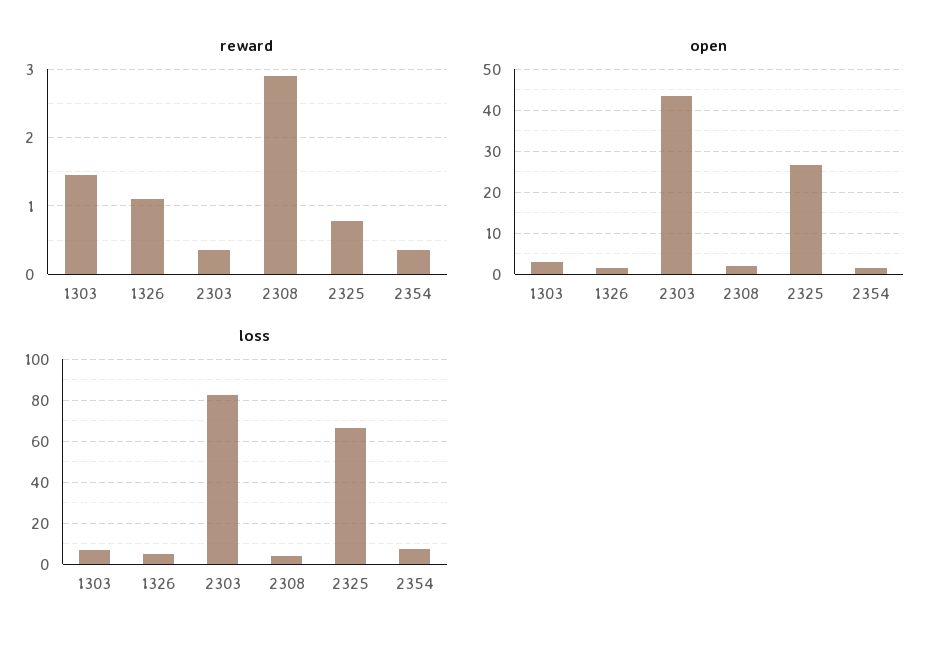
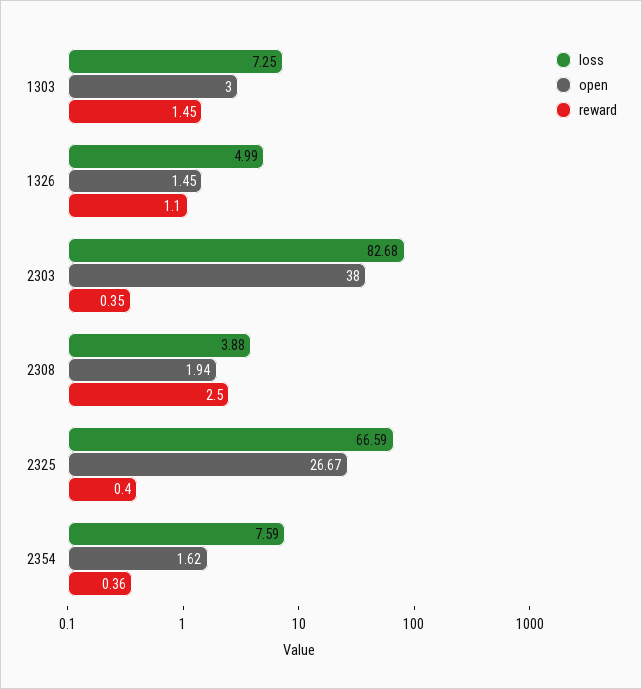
reward, 2308: 2.9 -> 2.5
reward, 2325: 0.8 -> 0.4
open, 2303: 44 -> 38

